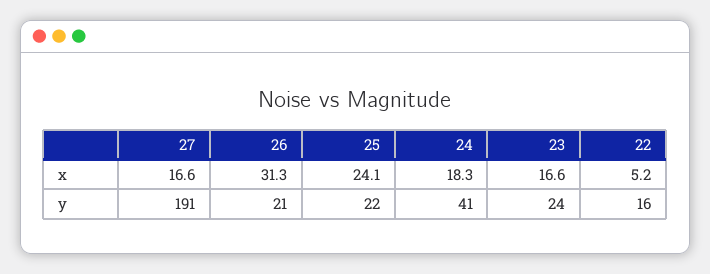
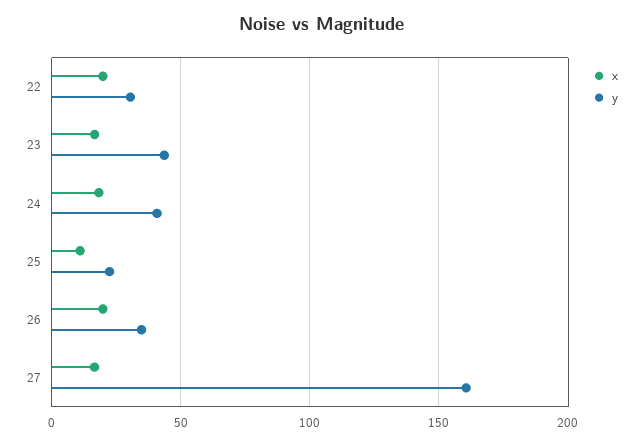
x, 26: 31.3 -> 20
x, 25: 24.1 -> 10
x, 22: 5.2 -> 20
y, 27: 191 -> 160
y, 26: 21 -> 35
y, 23: 24 -> 45
y, 22: 16 -> 30

